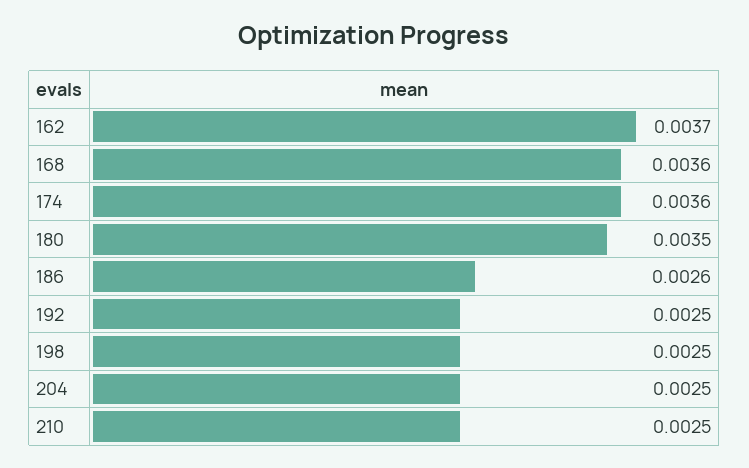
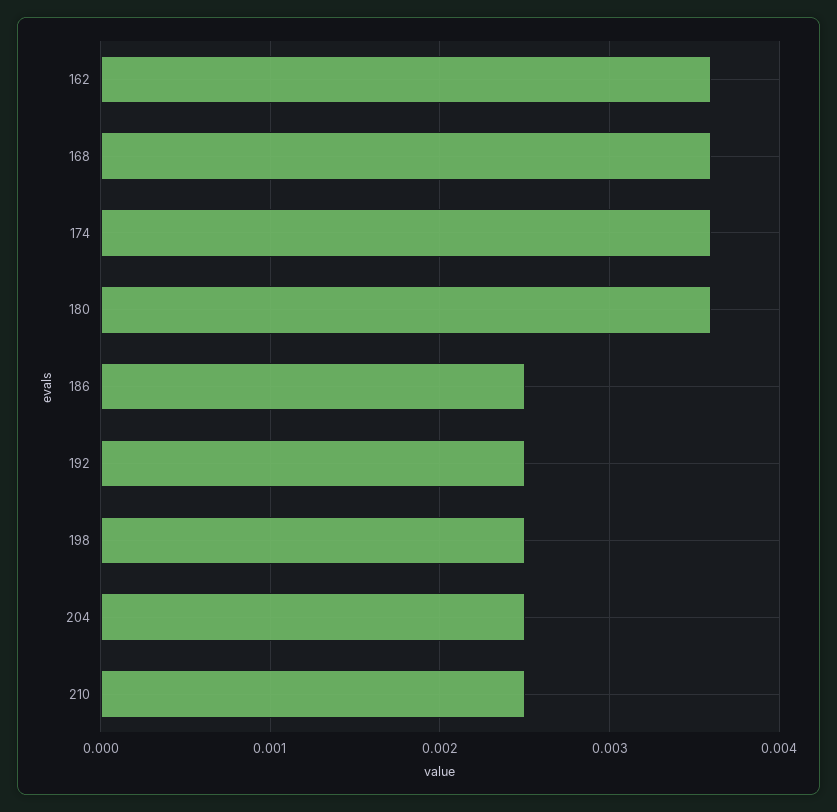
162: 0.0037 -> 0.0036
180: 0.0035 -> 0.0036
186: 0.0026 -> 0.0025

